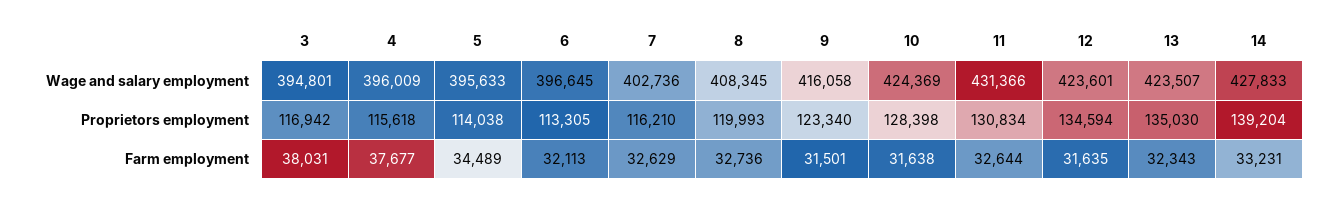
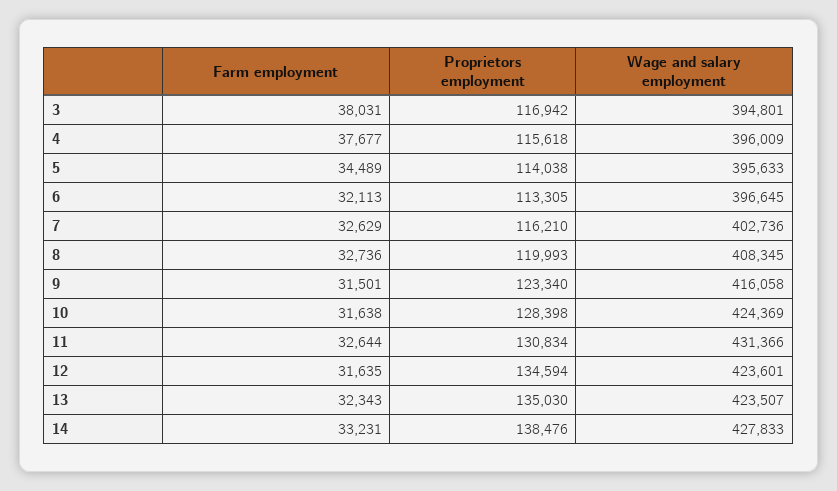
14, Proprietors employment: 139204 -> 138476

